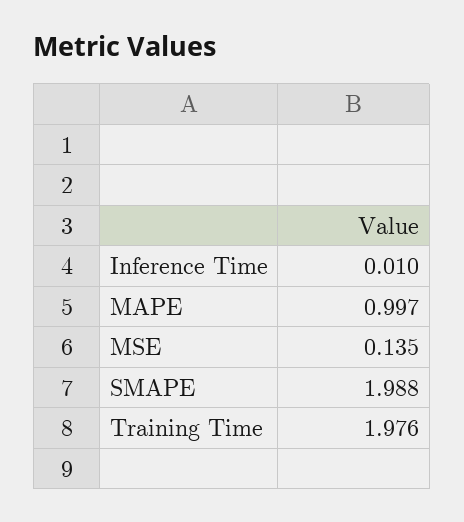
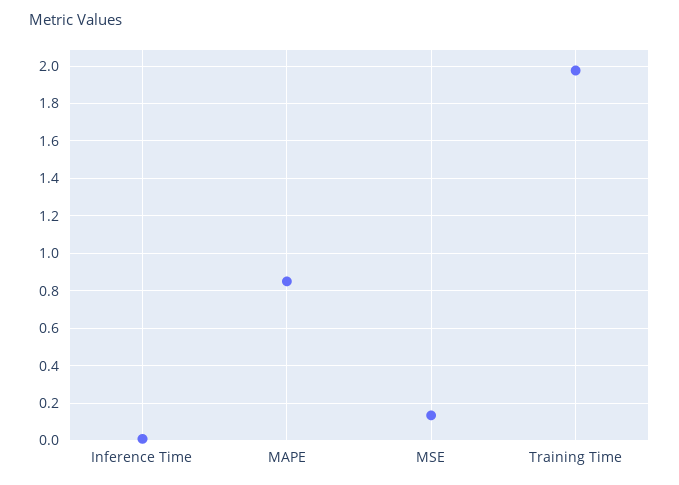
MAPE: 0.997 -> 0.85
SMAPE: 1.988 -> none

